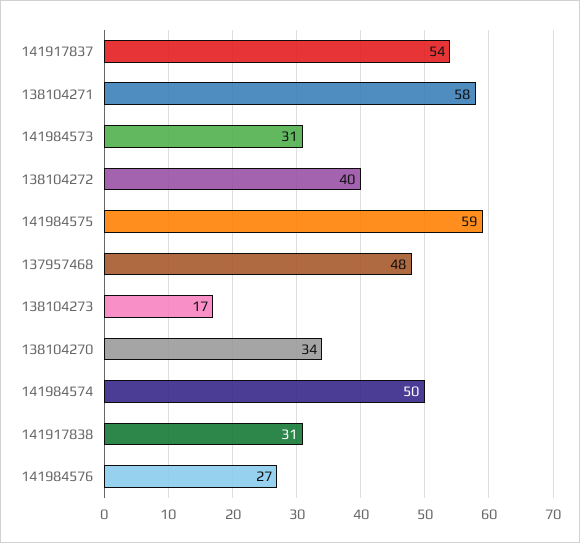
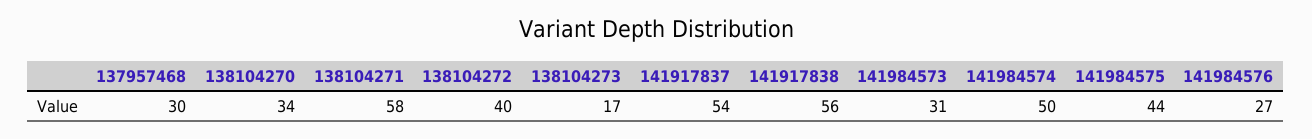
141984575: 59 -> 44
137957468: 48 -> 30
141917838: 31 -> 56

